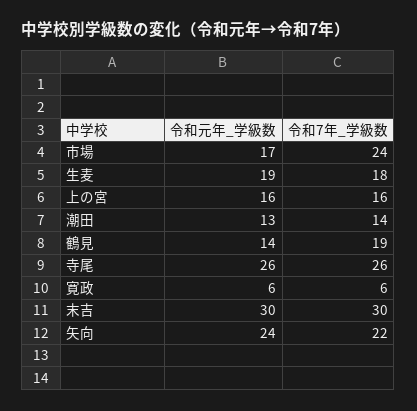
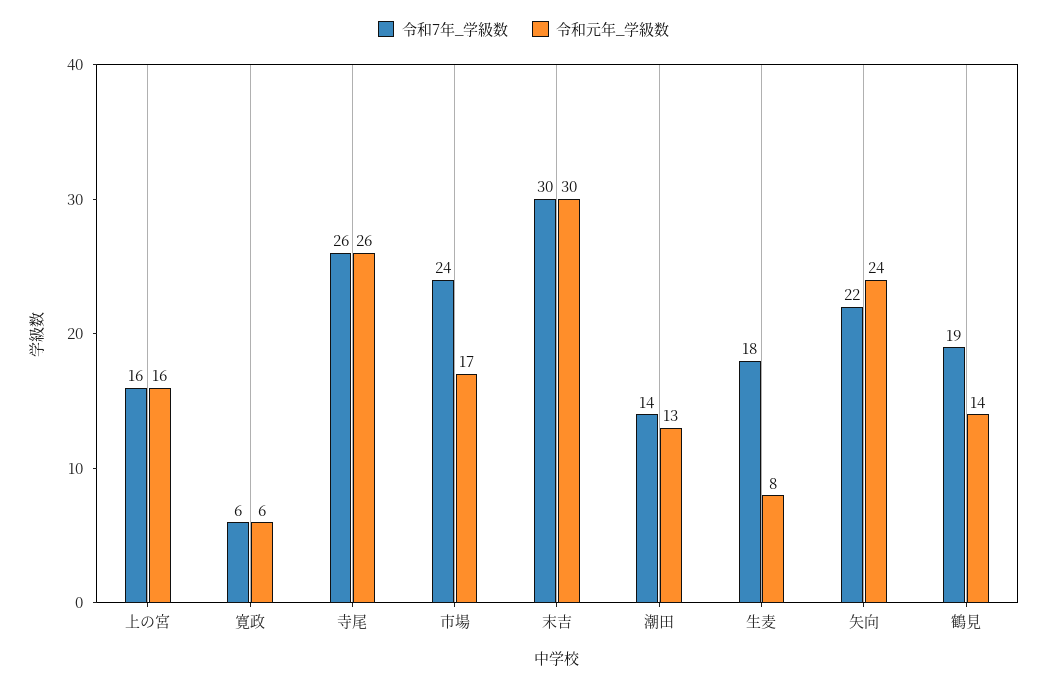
令和元年_学級数, 生麦: 19 -> 8

